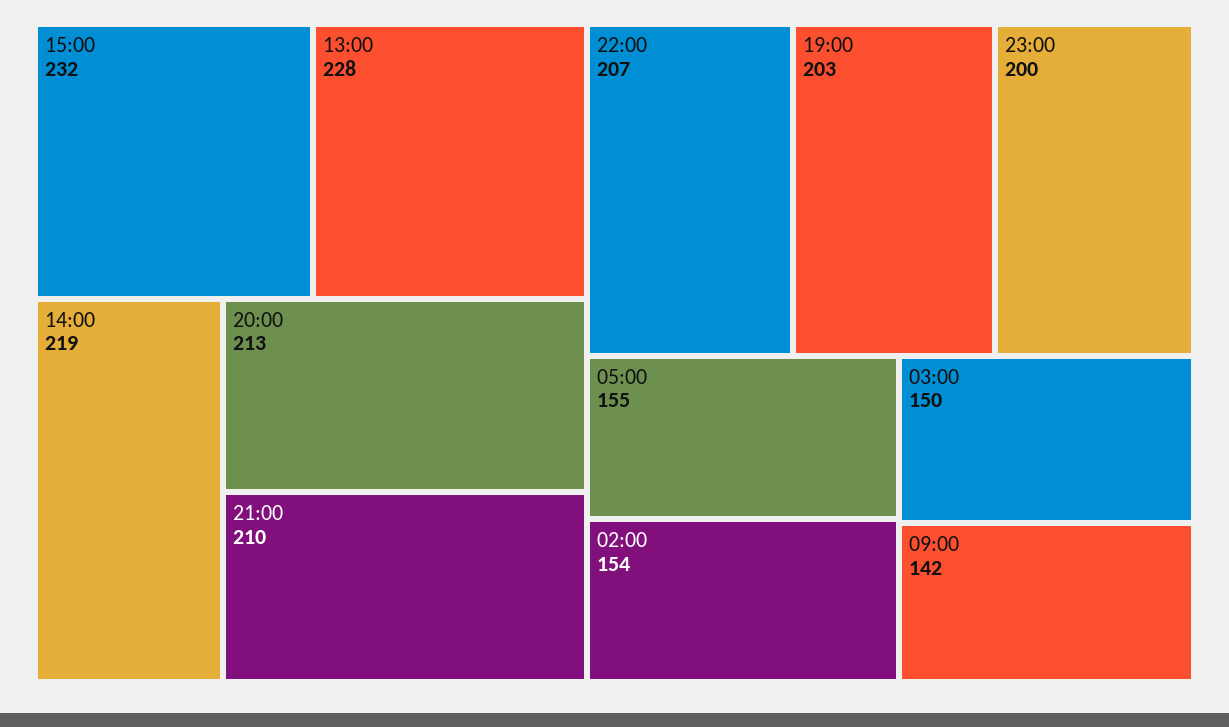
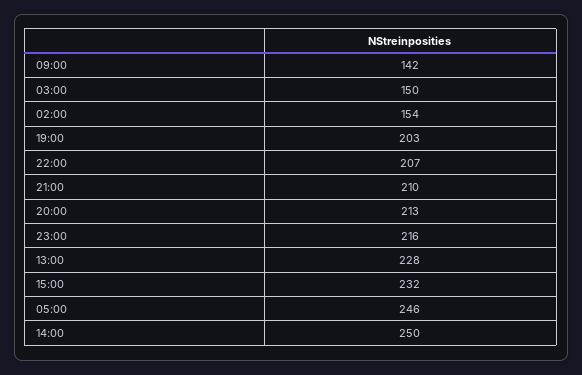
14:00: 219 -> 250
23:00: 200 -> 216
05:00: 155 -> 246

